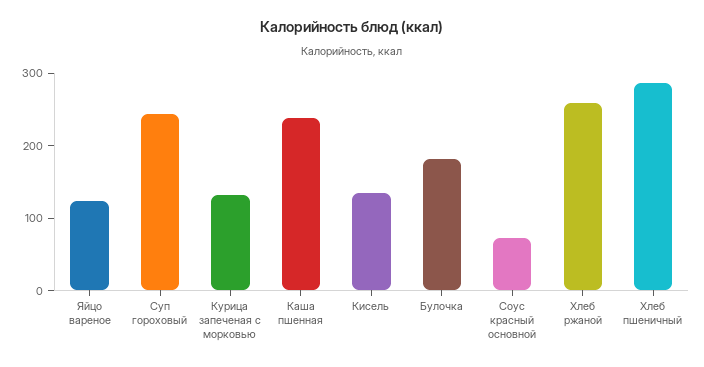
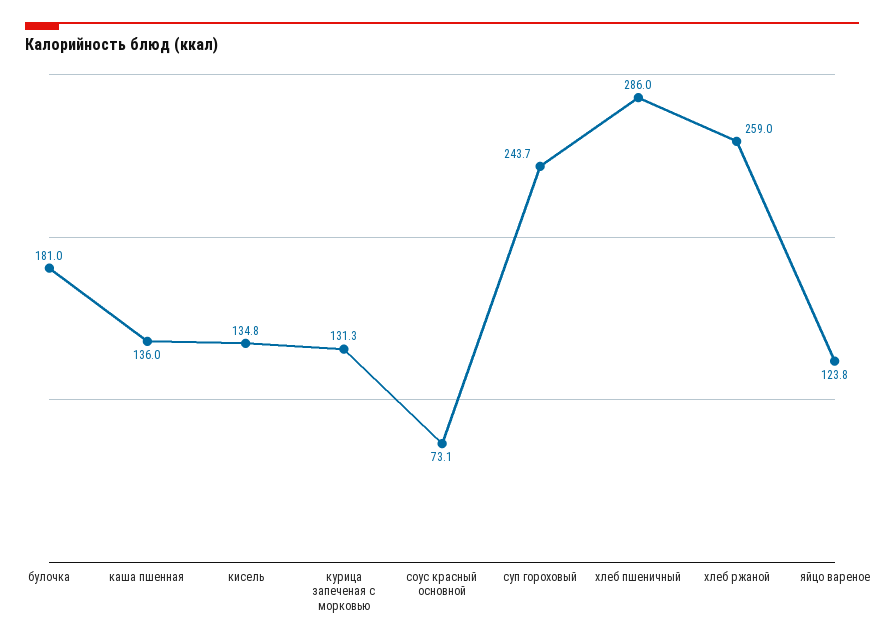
Каша пшенная: 240 -> 136

